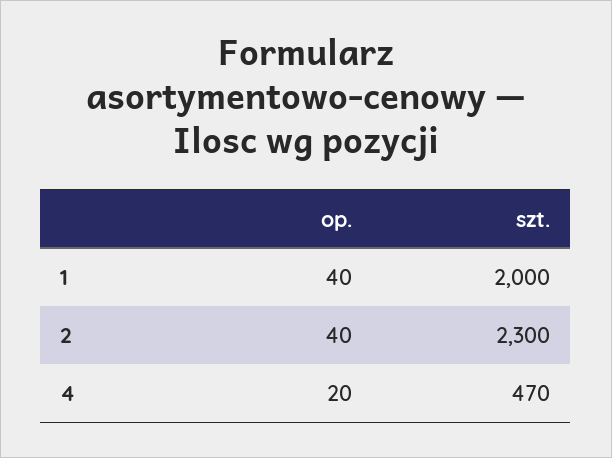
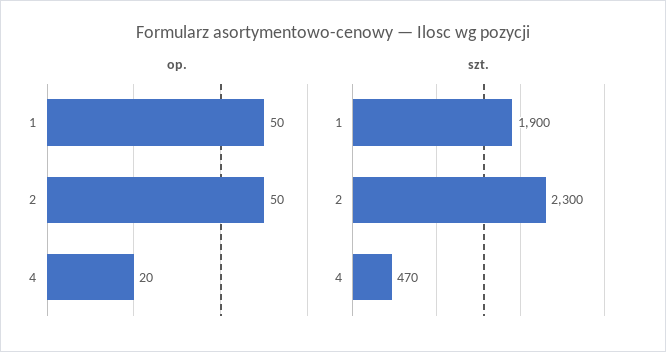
op., 1: 40 -> 50
szt., 1: 2000 -> 1900
op., 2: 40 -> 50

